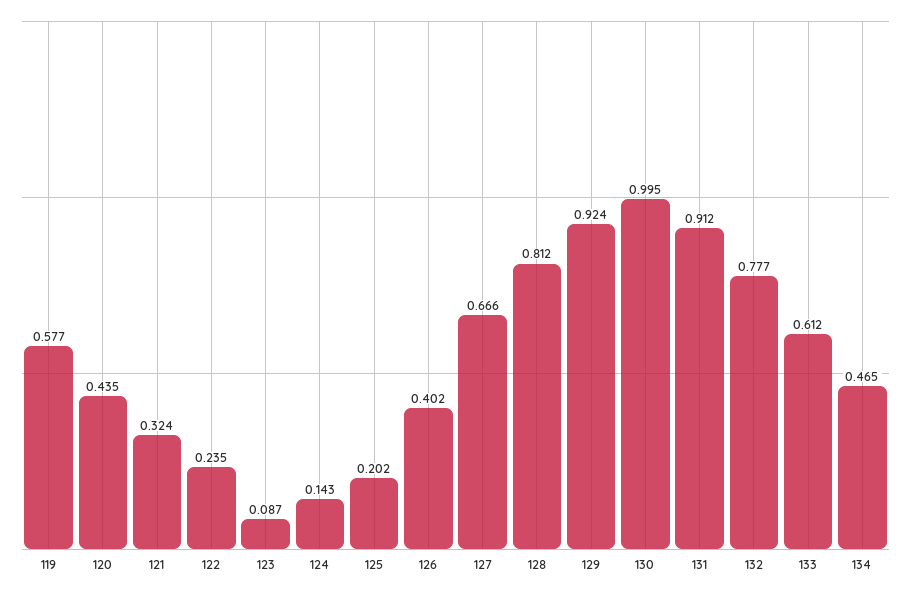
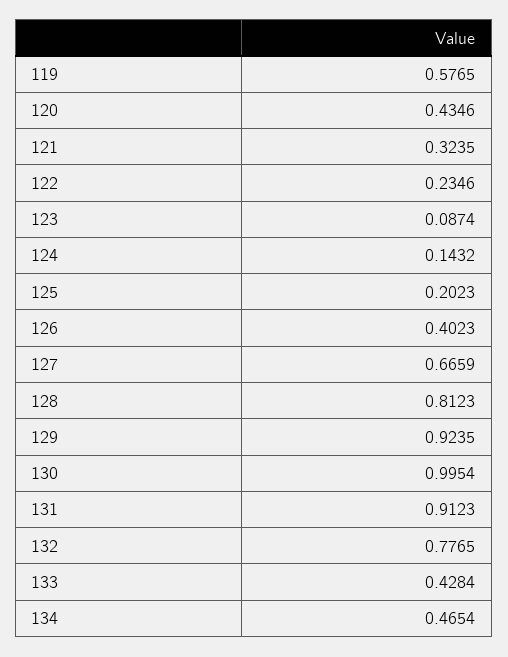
133: 0.612 -> 0.4284

